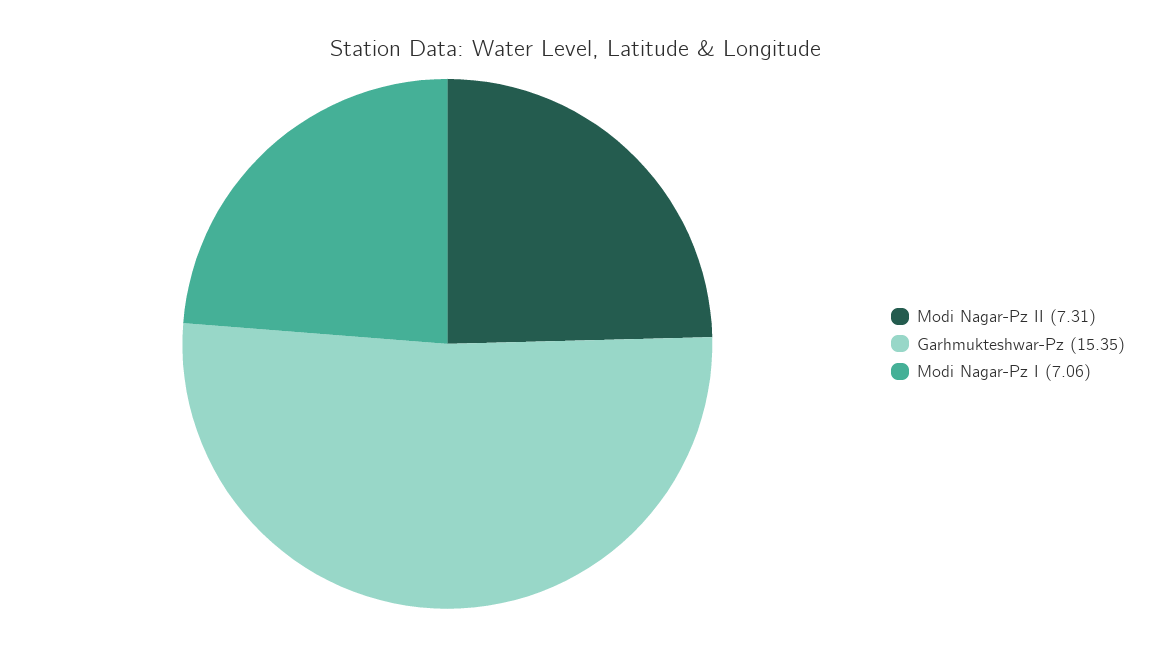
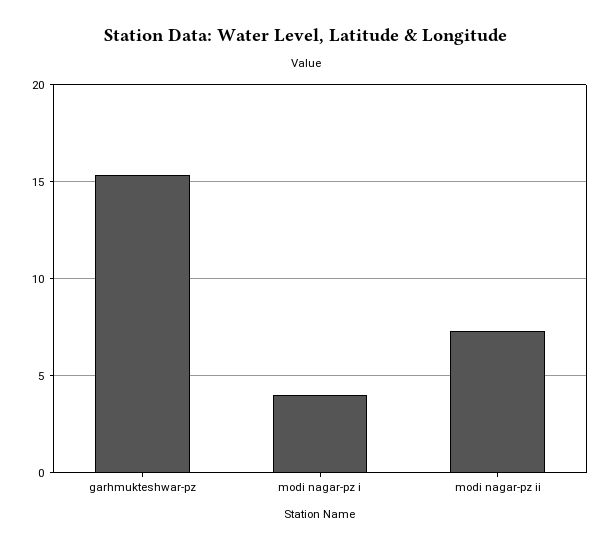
Modi Nagar-Pz I: 7.06 -> 4

